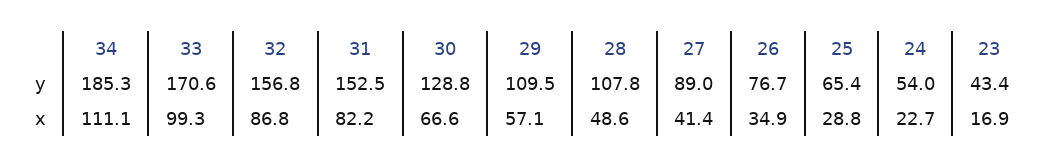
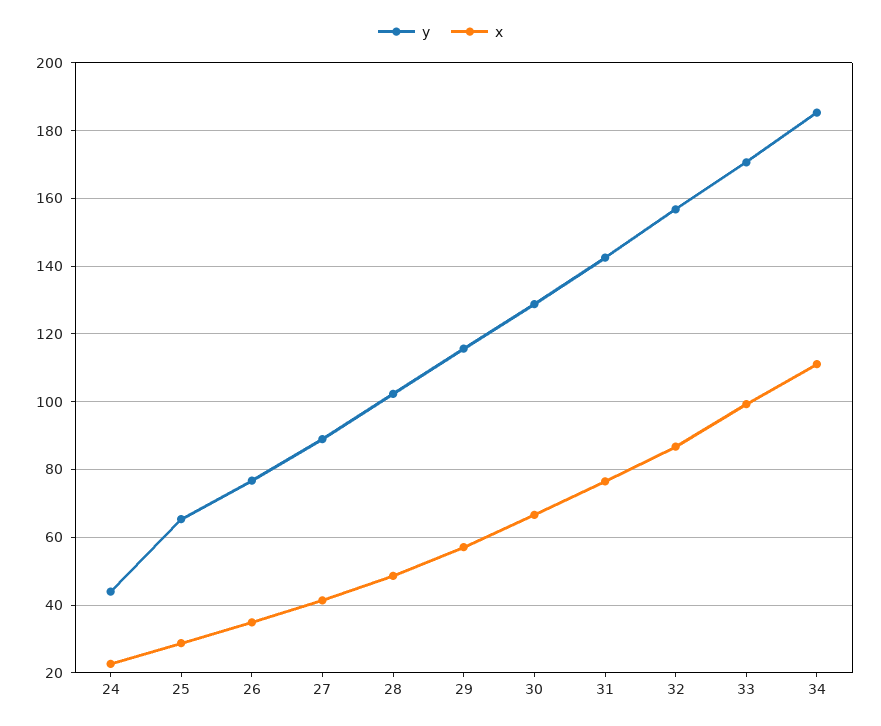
y, 31: 152.5 -> 142
y, 29: 109.5 -> 116
y, 28: 107.8 -> 102
y, 24: 54 -> 44
y, 23: 43.4 -> none
x, 31: 82.2 -> 76
x, 23: 16.9 -> none

